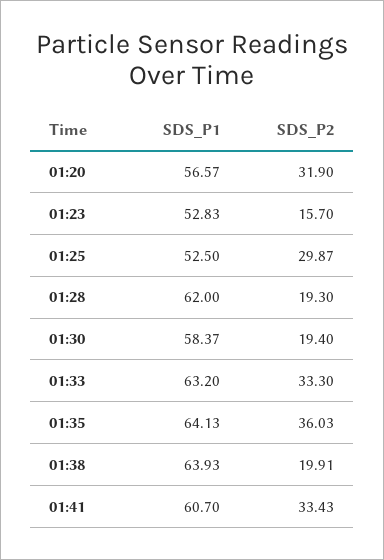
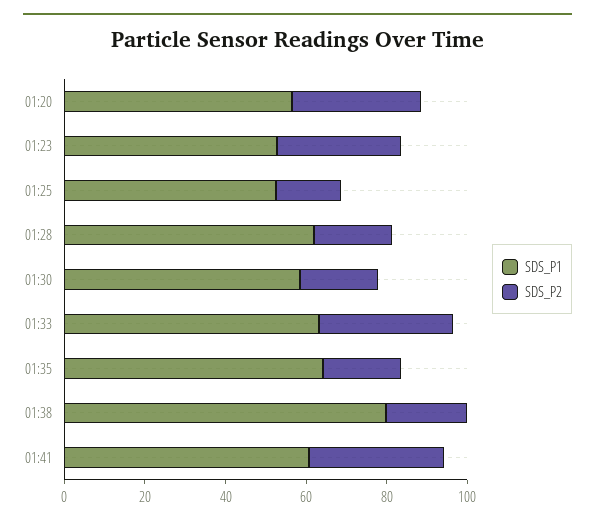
SDS_P2, 01:23: 15.7 -> 30
SDS_P2, 01:25: 29.87 -> 15
SDS_P2, 01:35: 36.03 -> 20
SDS_P1, 01:38: 63.93 -> 80

